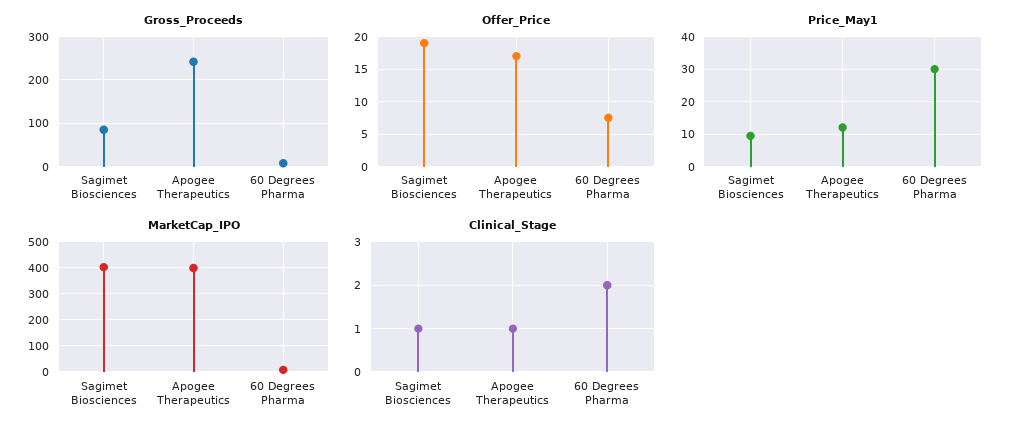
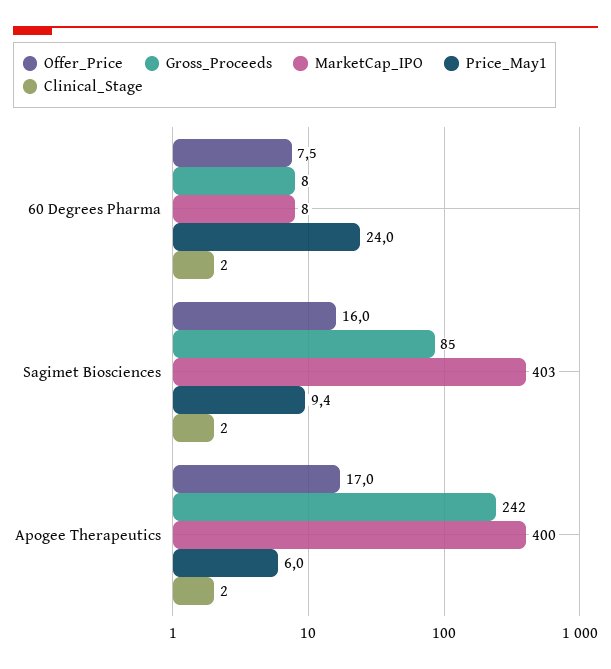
Offer_Price, Sagimet Biosciences: 19 -> 16
Price_May1, Apogee Therapeutics: 12 -> 6
Price_May1, 60 Degrees Pharma: 30 -> 24
Clinical_Stage, Sagimet Biosciences: 1 -> 2
Clinical_Stage, Apogee Therapeutics: 1 -> 2

